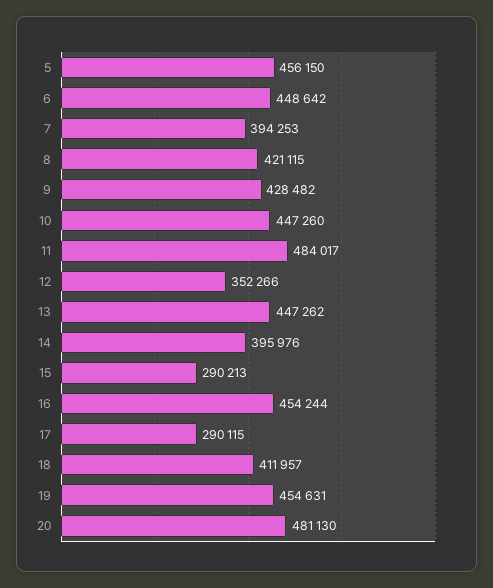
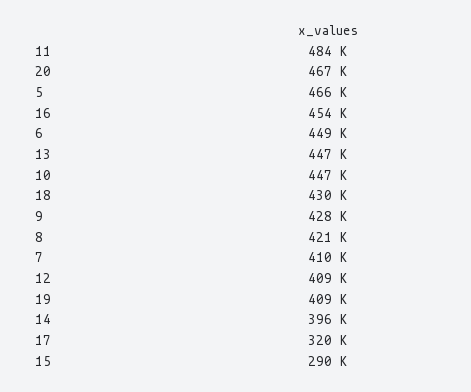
5: 456150 -> 466000
7: 394253 -> 410000
12: 352266 -> 409000
17: 290115 -> 320000
18: 411957 -> 430000
19: 454631 -> 409000
20: 481130 -> 467000

